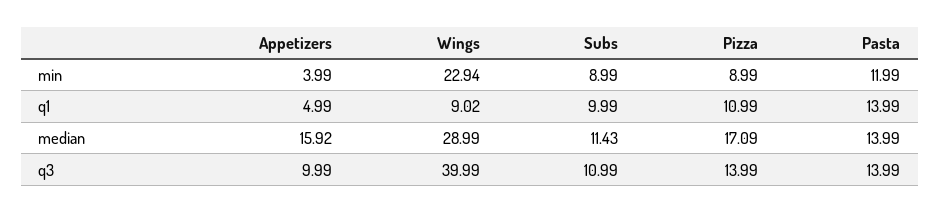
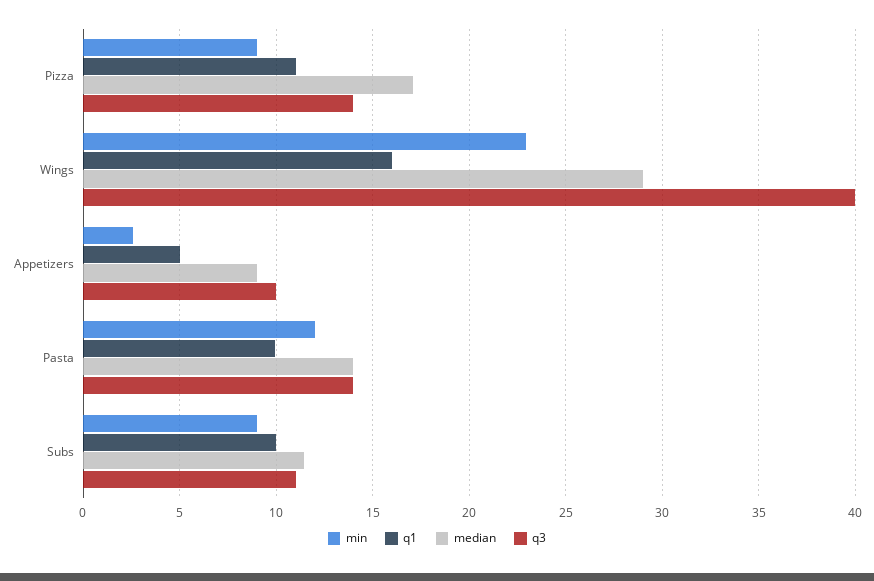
min, Appetizers: 3.99 -> 2.5
q1, Wings: 9.02 -> 16
q1, Pasta: 13.99 -> 10
median, Appetizers: 15.92 -> 9

